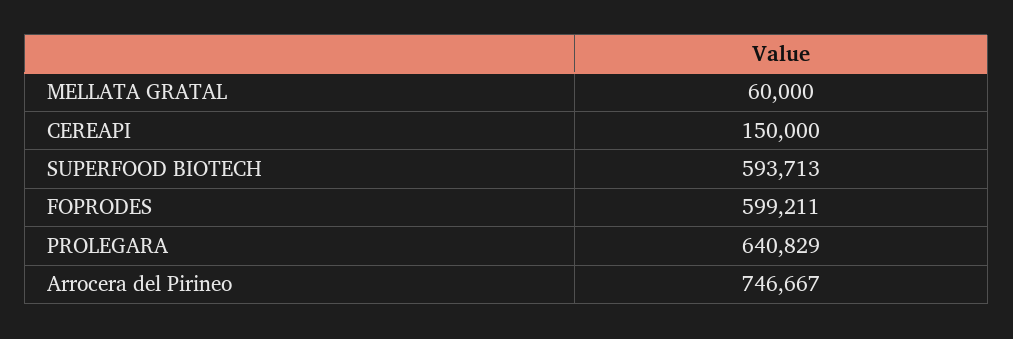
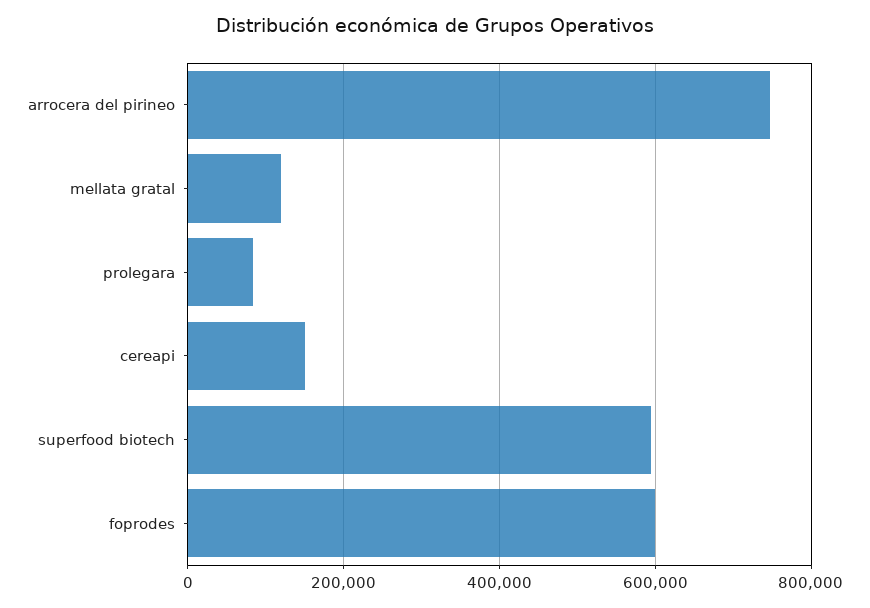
MELLATA GRATAL: 60000 -> 120000
PROLEGARA: 640829 -> 80000

